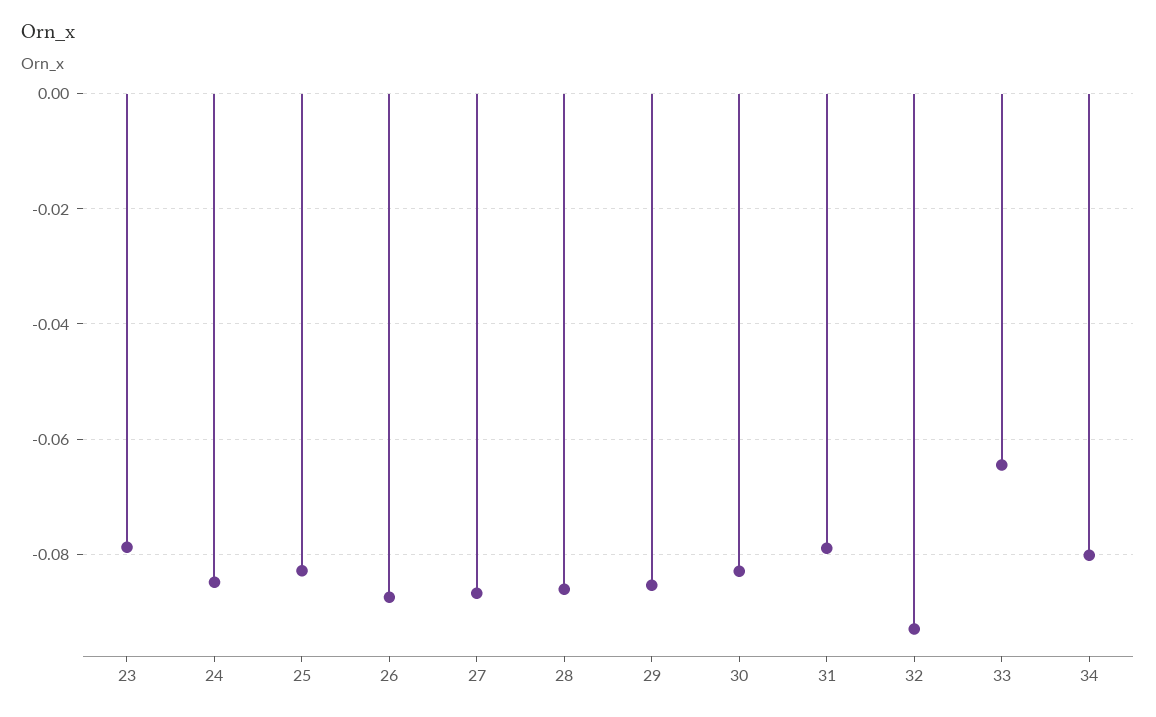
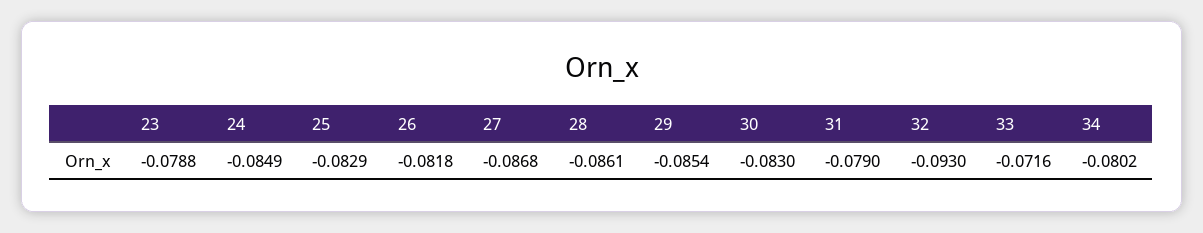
26: -0.088 -> -0.0818
33: -0.064 -> -0.0716

